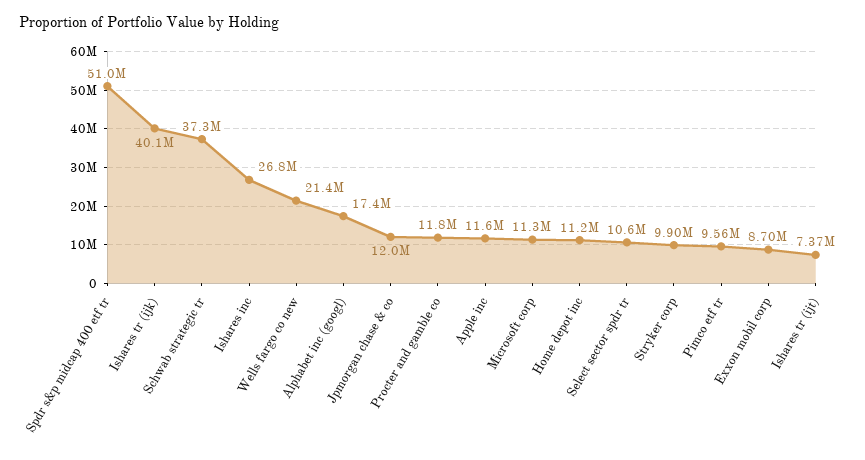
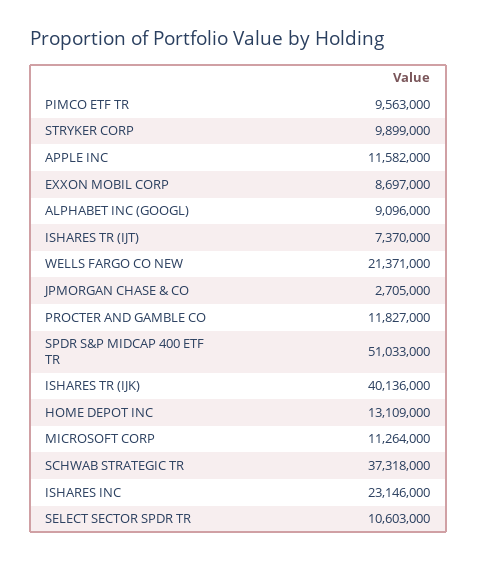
Ishares inc: 26800000 -> 23146000
Alphabet inc (googl): 17400000 -> 9096000
Jpmorgan chase & co: 12000000 -> 2705000
Home depot inc: 11200000 -> 13109000

